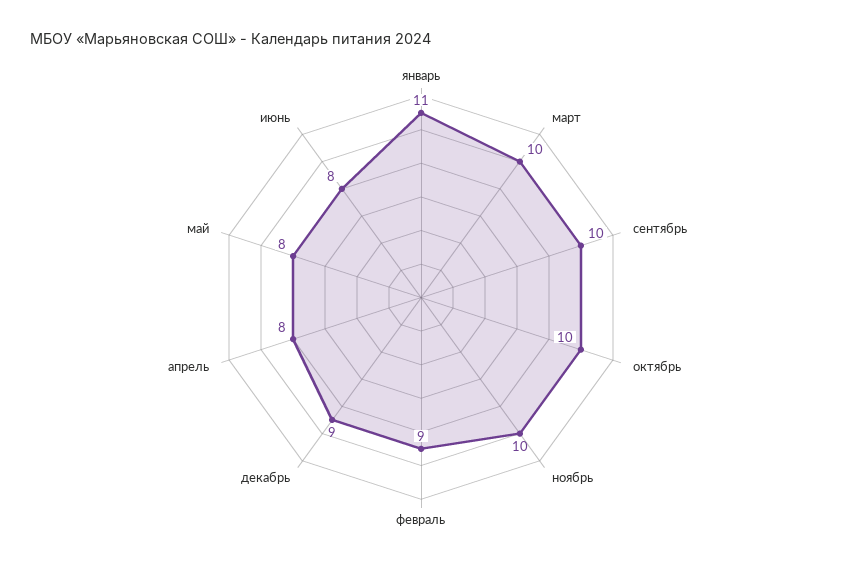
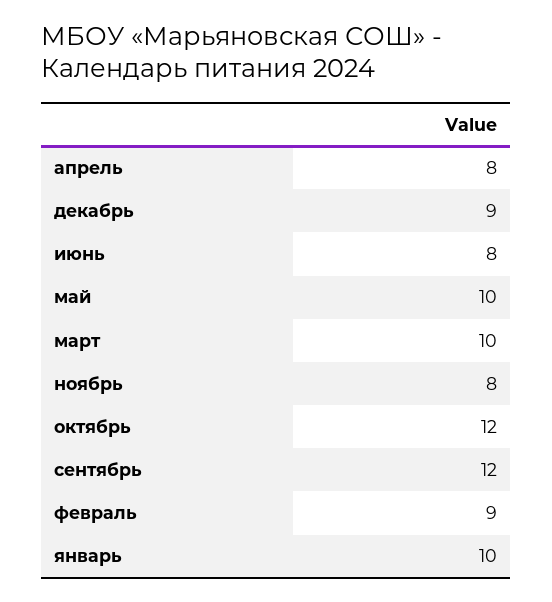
январь: 11 -> 10
сентябрь: 10 -> 12
октябрь: 10 -> 12
ноябрь: 10 -> 8
май: 8 -> 10

